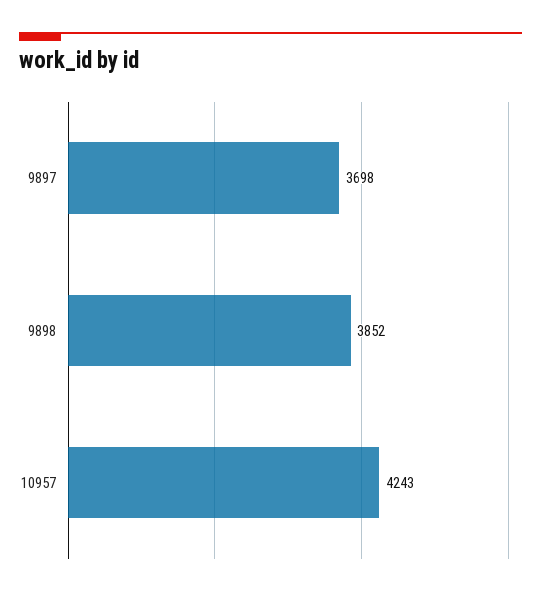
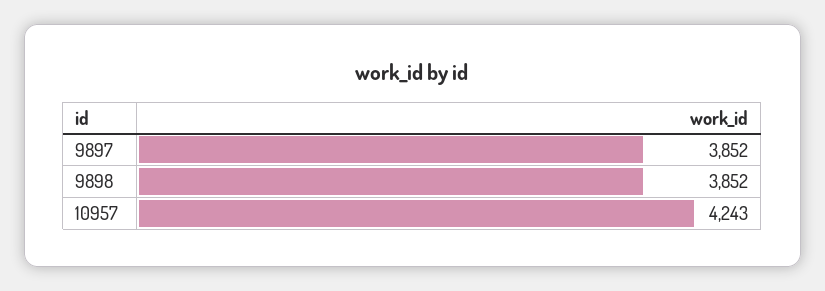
9897: 3698 -> 3852

